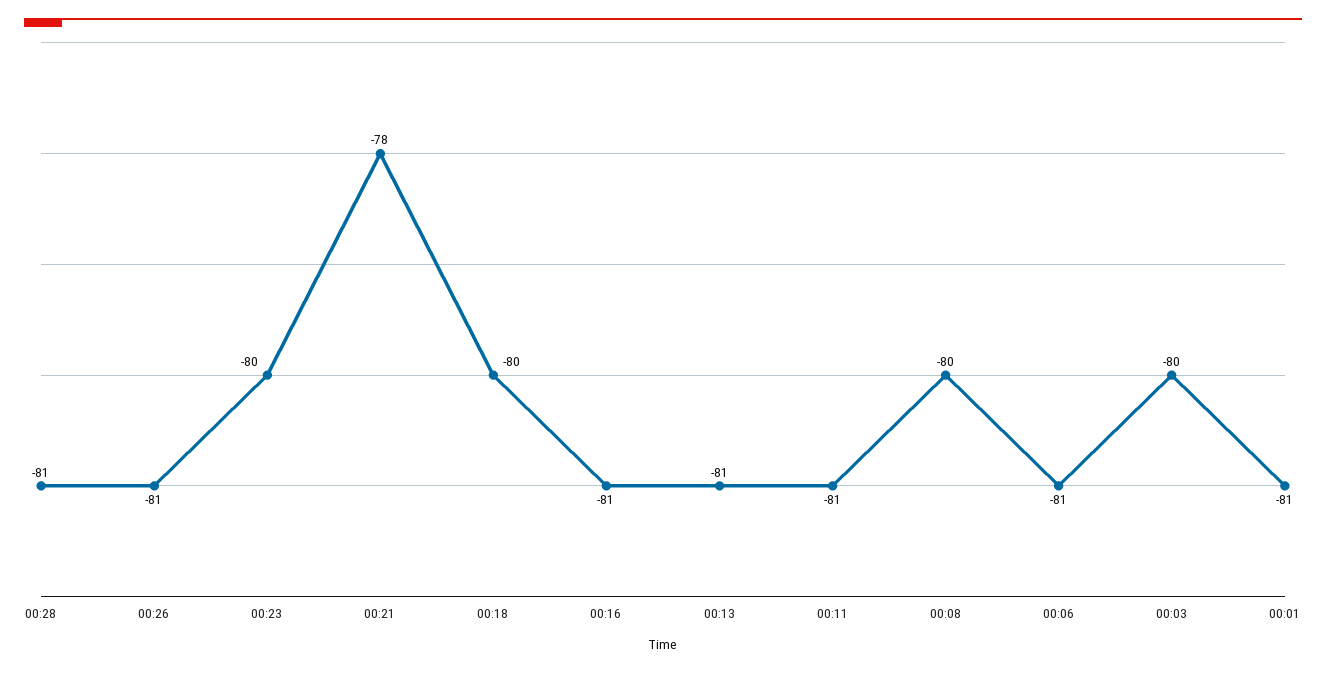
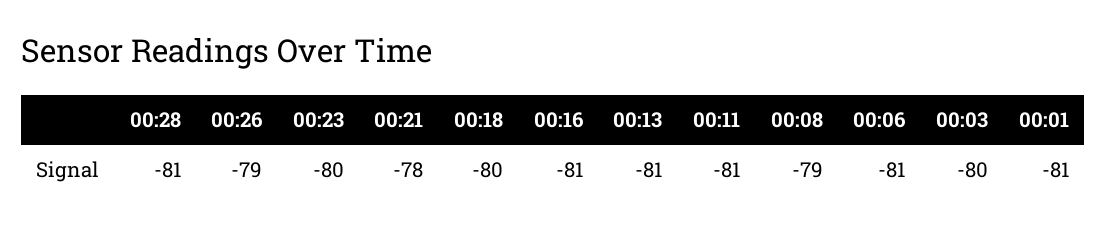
00:26: -81 -> -79
00:08: -80 -> -79

